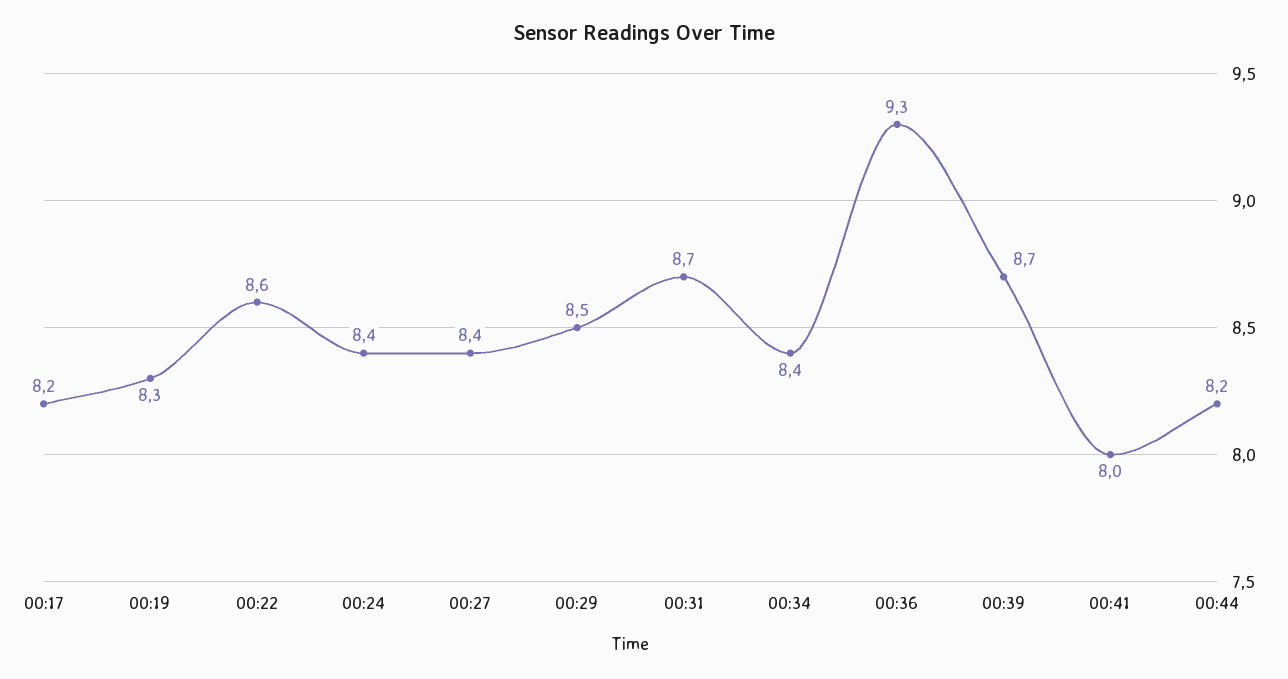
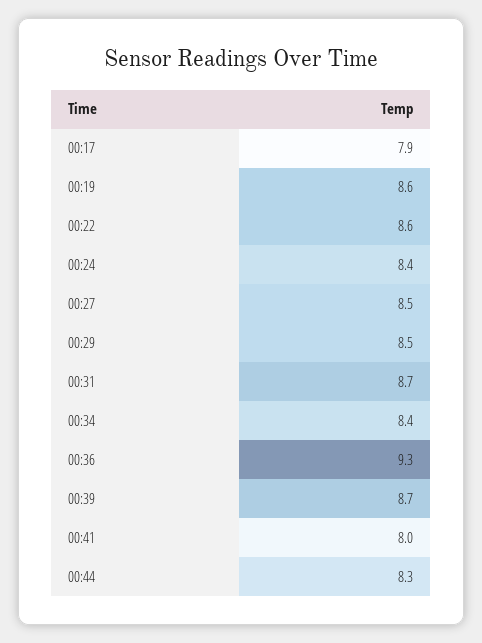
00:17: 8.2 -> 7.9
00:19: 8.3 -> 8.6
00:27: 8.4 -> 8.5
00:44: 8.2 -> 8.3

